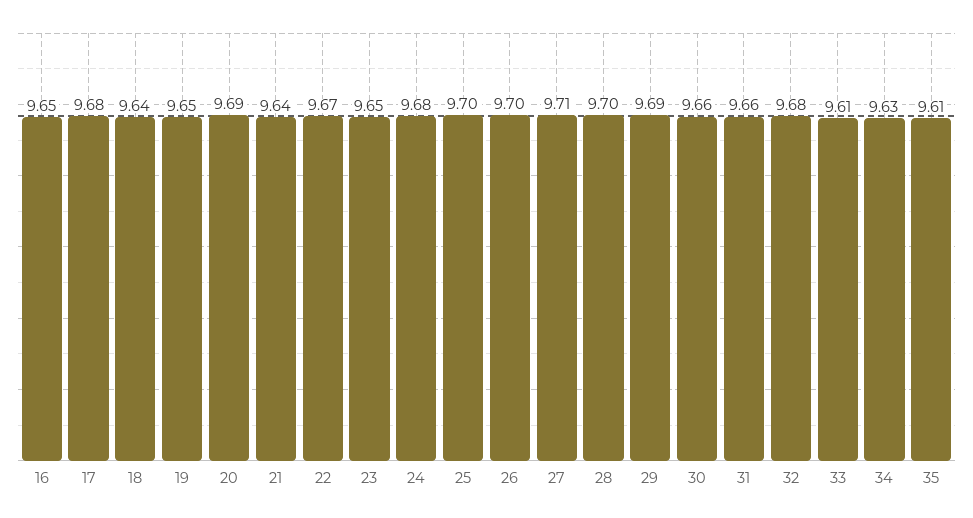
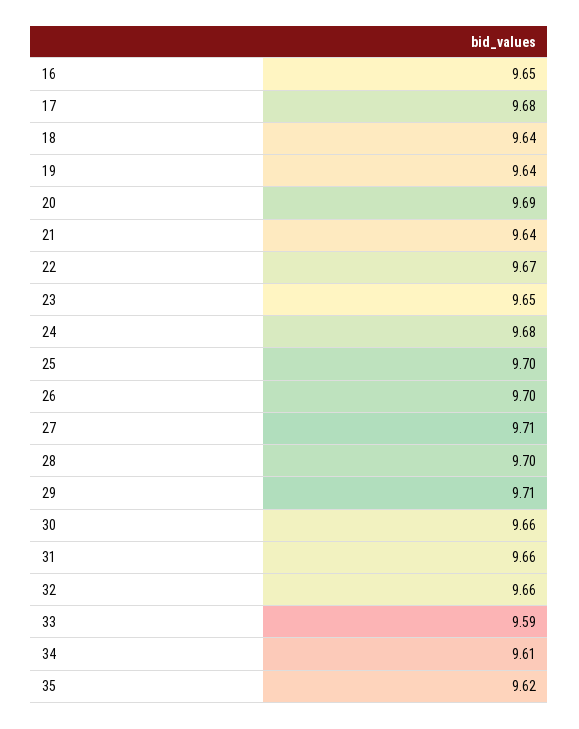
19: 9.65 -> 9.64
29: 9.69 -> 9.71
32: 9.68 -> 9.66
33: 9.61 -> 9.59
34: 9.63 -> 9.61
35: 9.61 -> 9.62

